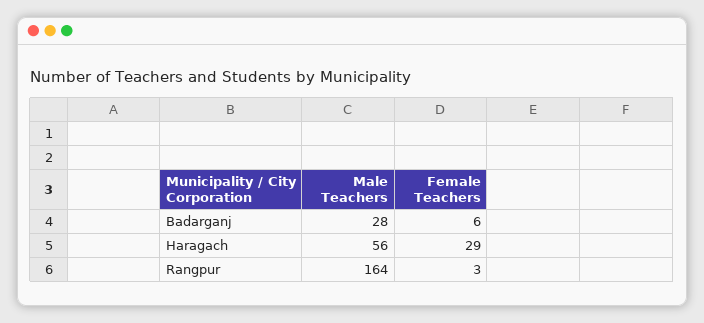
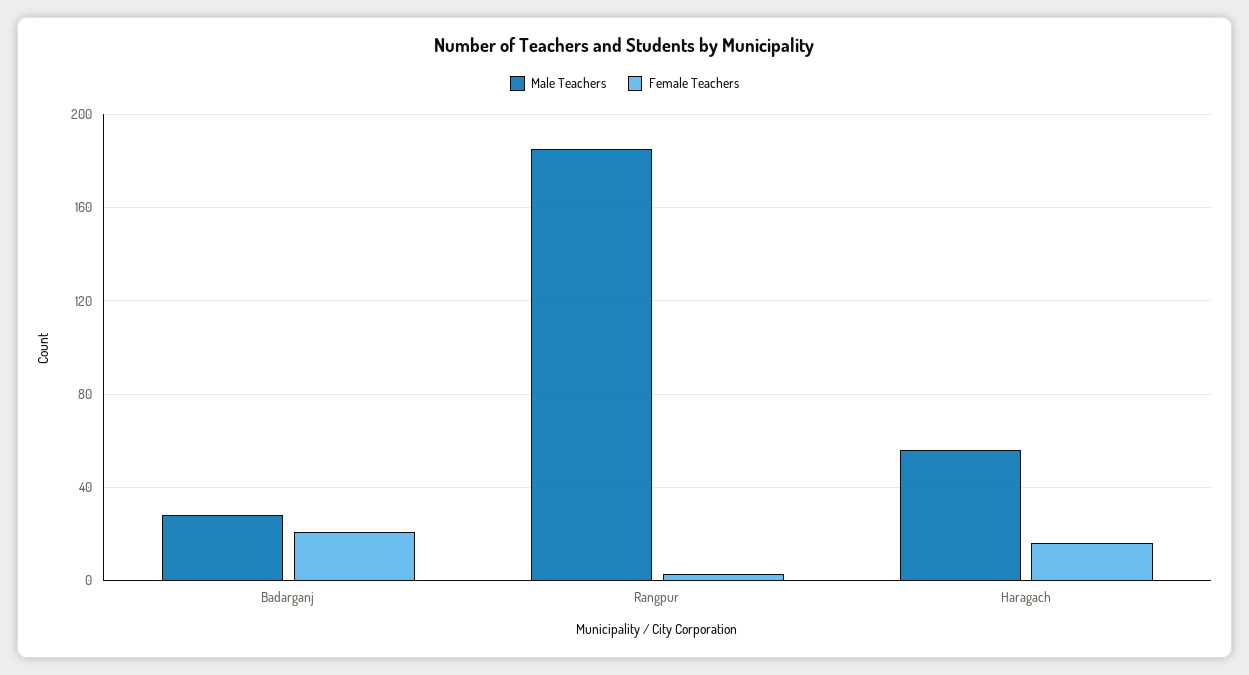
Female Teachers, Badarganj: 6 -> 20
Female Teachers, Haragach: 29 -> 15
Male Teachers, Rangpur: 164 -> 185

